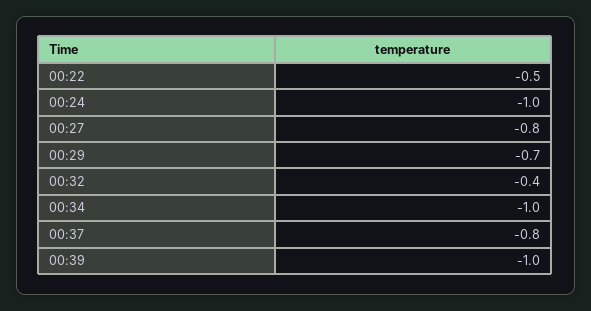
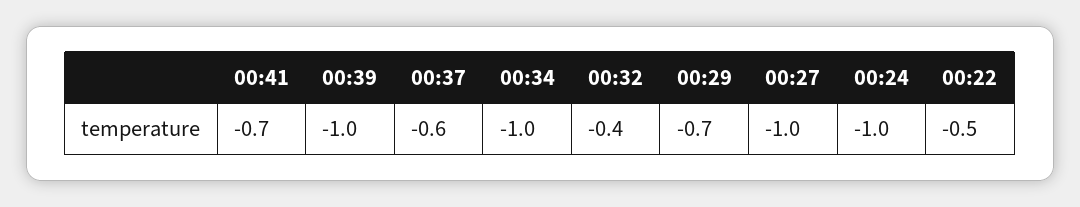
00:27: -0.8 -> -1
00:37: -0.8 -> -0.6
00:41: none -> -0.7

